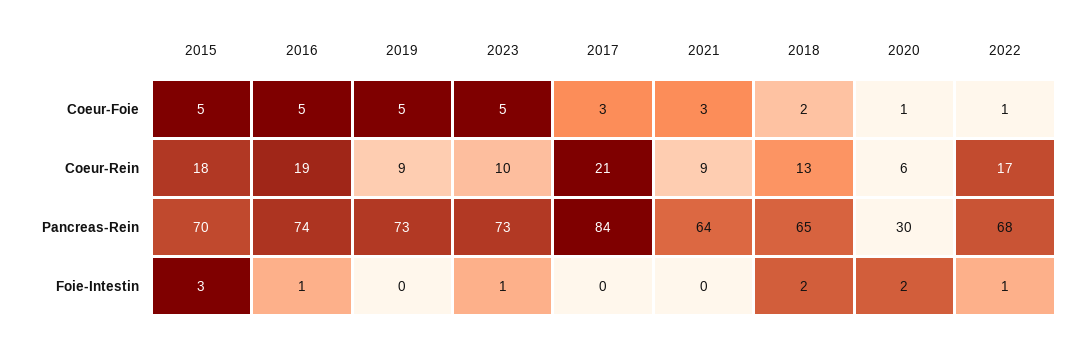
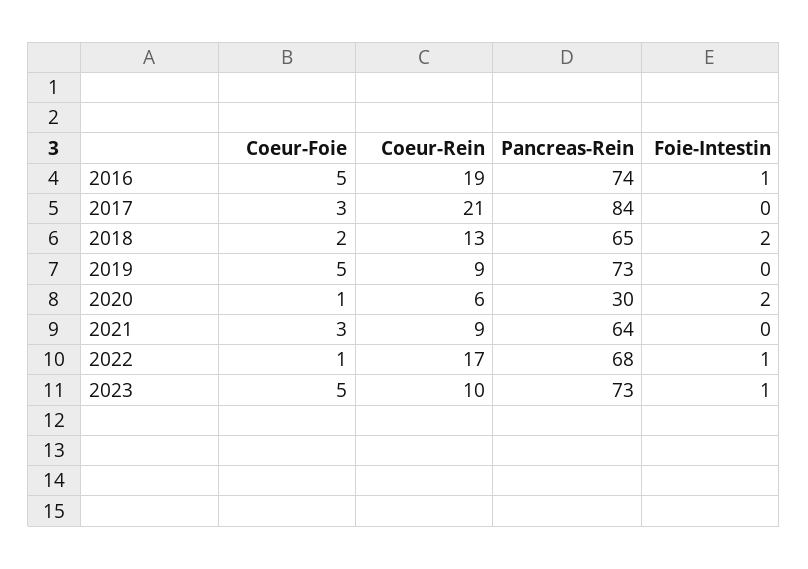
2015, Coeur-Foie: 5 -> none
2015, Coeur-Rein: 18 -> none
2015, Pancreas-Rein: 70 -> none
2015, Foie-Intestin: 3 -> none

